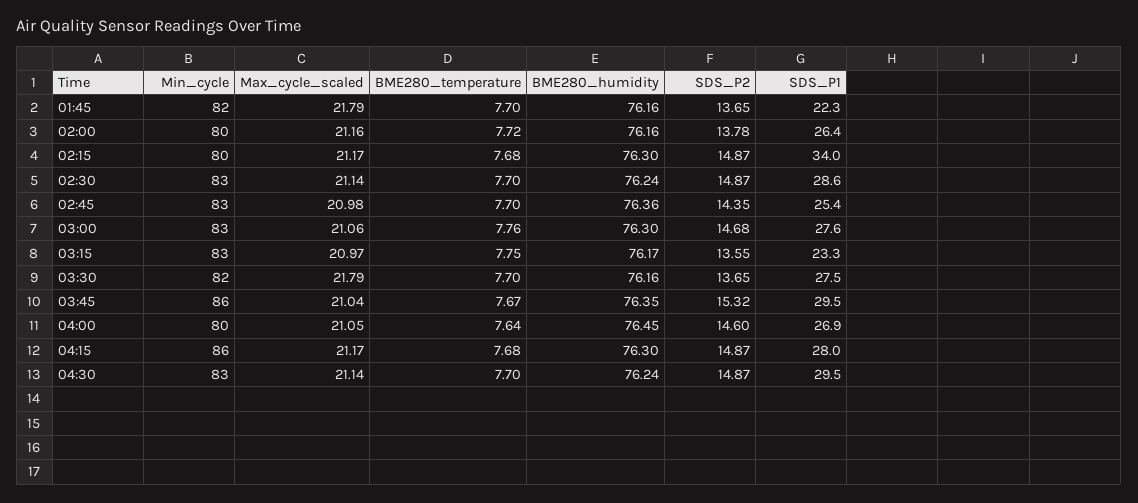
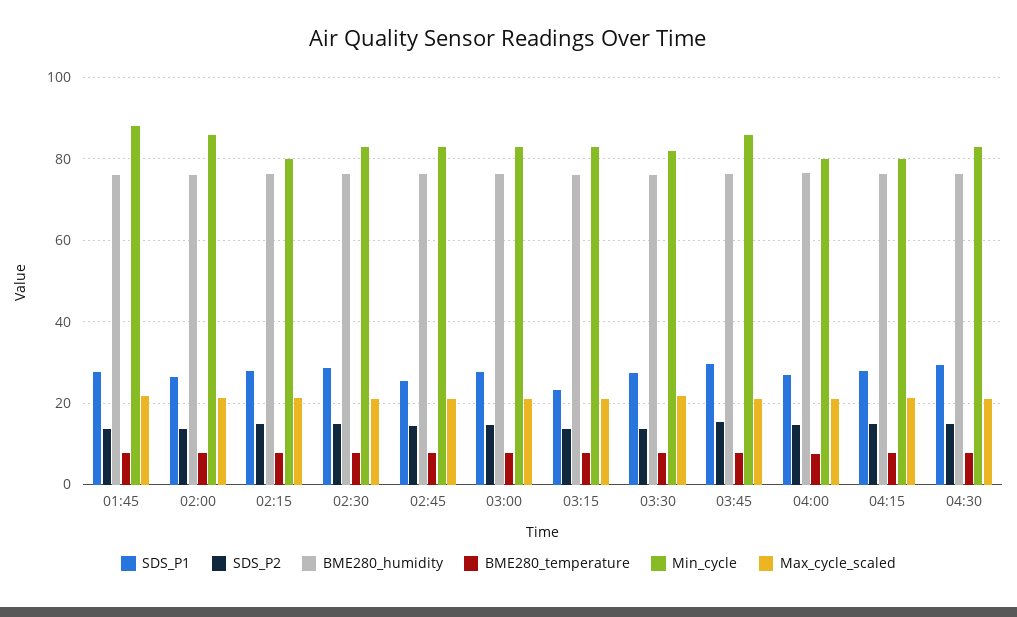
Min_cycle, 01:45: 82 -> 88
SDS_P1, 01:45: 22.3 -> 28
Min_cycle, 02:00: 80 -> 86
SDS_P1, 02:15: 34 -> 28
Min_cycle, 04:15: 86 -> 80

